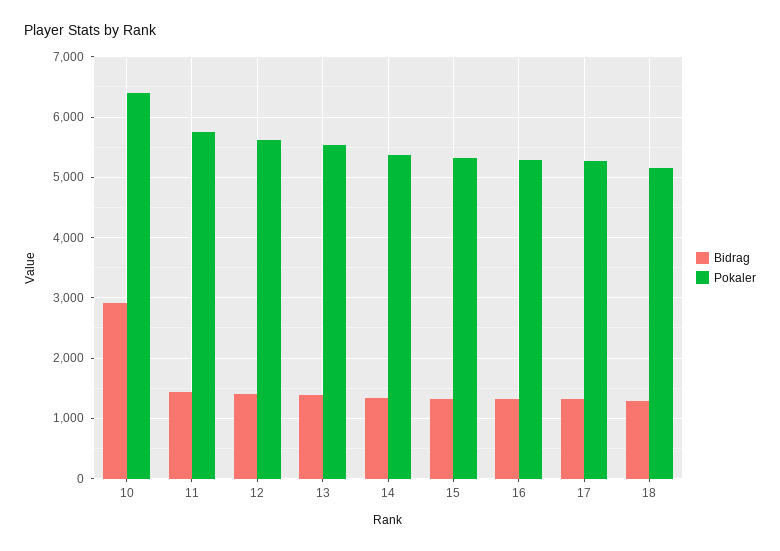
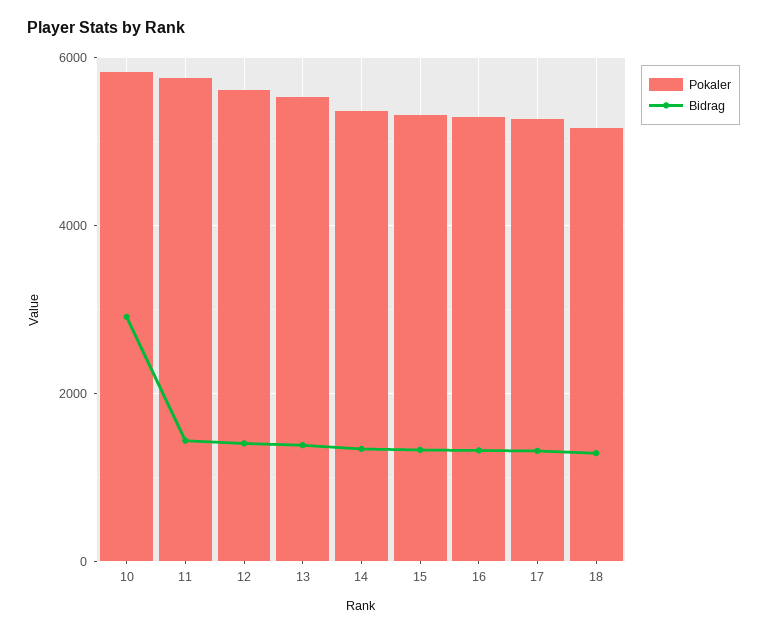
Pokaler, 10: 6400 -> 5800

